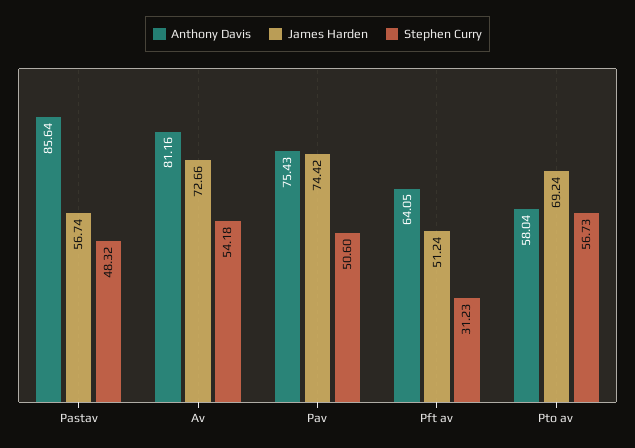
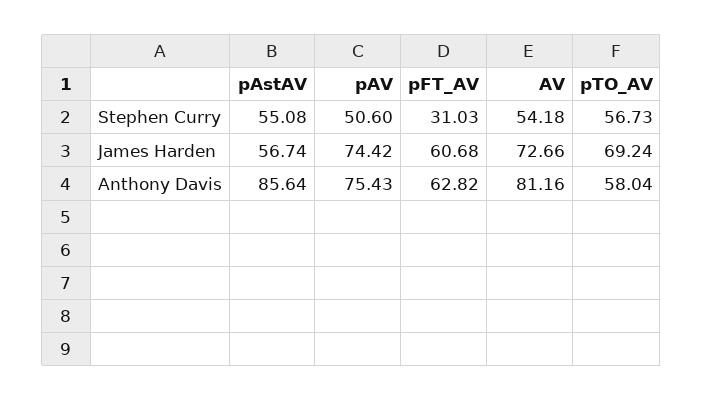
Stephen Curry, Pastav: 48.32 -> 55.08
Anthony Davis, Pft av: 64.05 -> 62.82
James Harden, Pft av: 51.24 -> 60.68
Stephen Curry, Pft av: 31.23 -> 31.03

